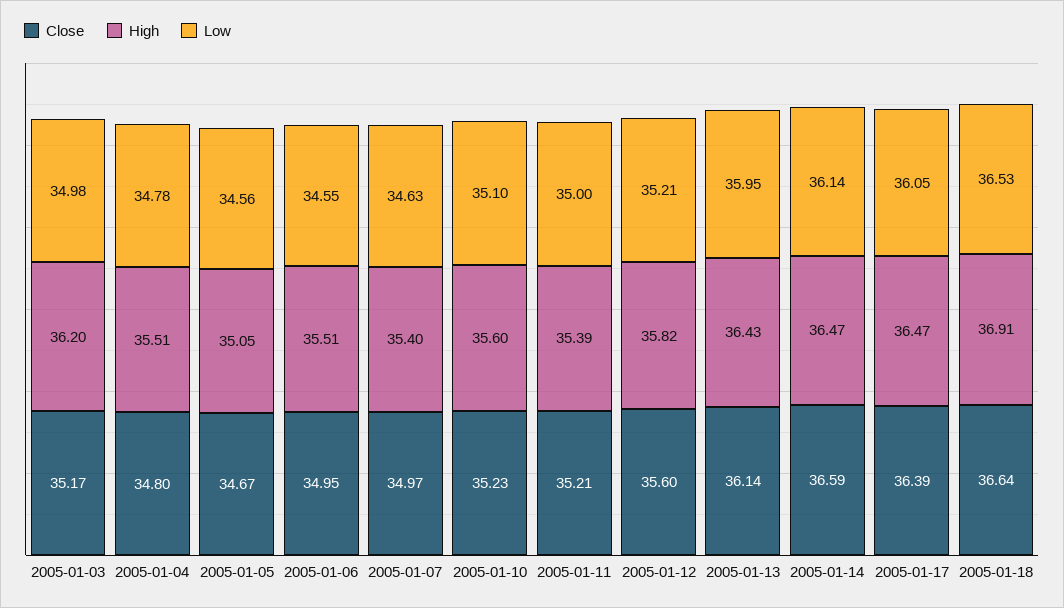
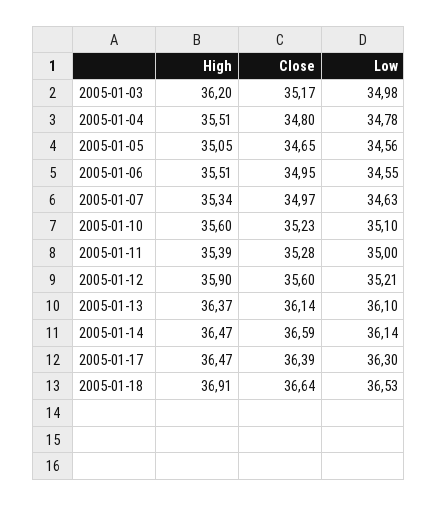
Close, 2005-01-05: 34.67 -> 34.65
High, 2005-01-07: 35.4 -> 35.34
Close, 2005-01-11: 35.21 -> 35.28
High, 2005-01-12: 35.82 -> 35.9
High, 2005-01-13: 36.43 -> 36.37
Low, 2005-01-13: 35.95 -> 36.1
Low, 2005-01-17: 36.05 -> 36.3

